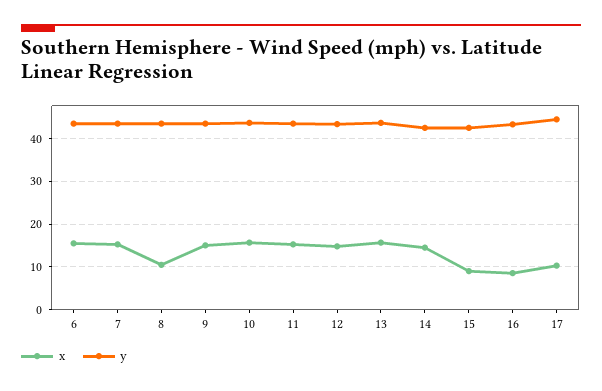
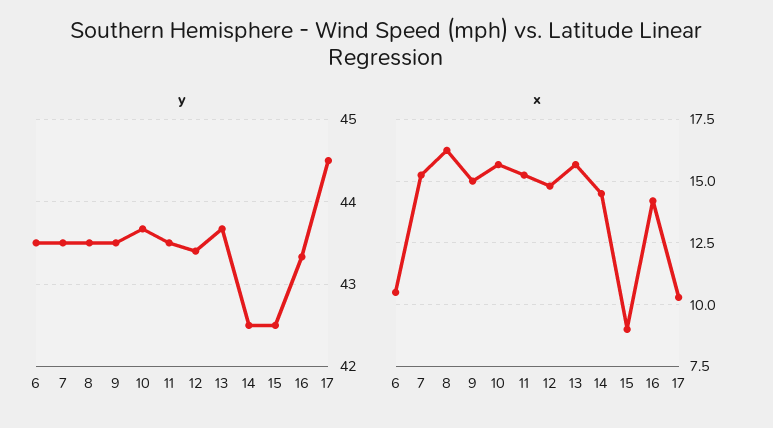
x, 6: 16 -> 10.5
x, 8: 10 -> 16.25
x, 16: 8 -> 14.25

